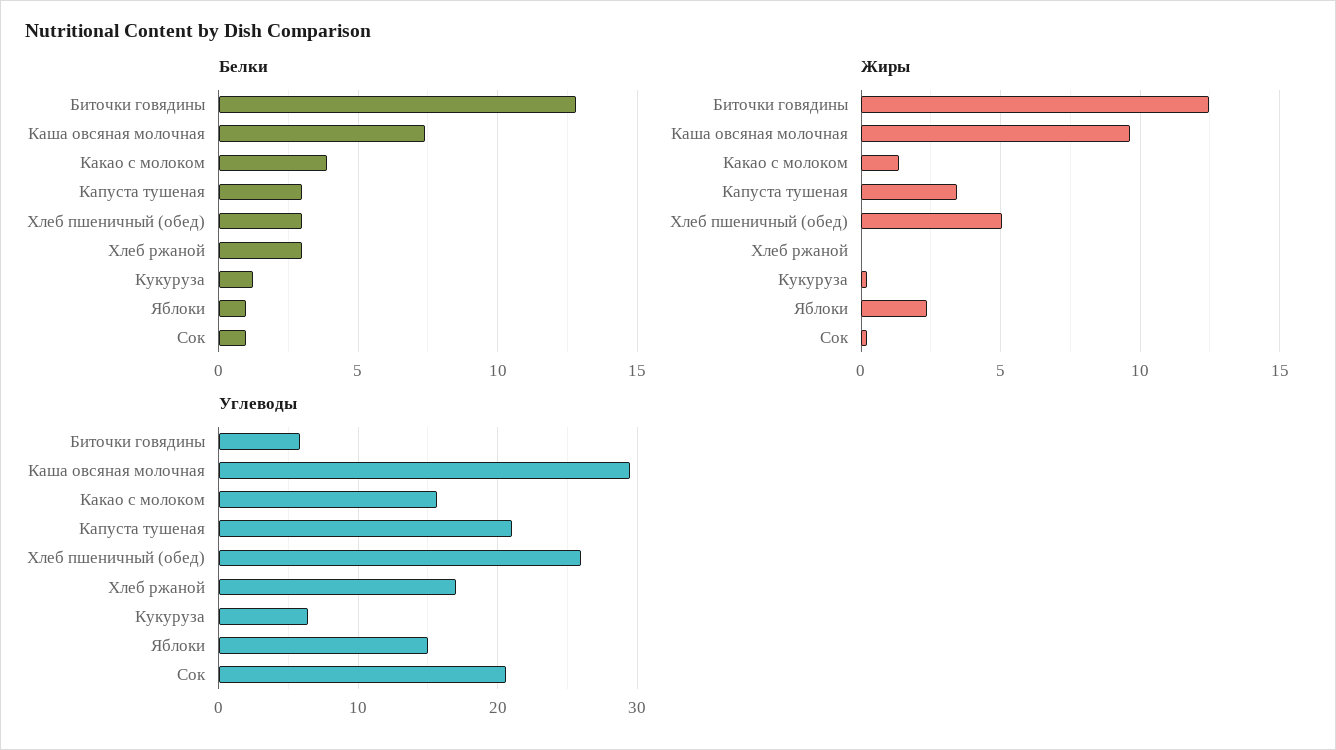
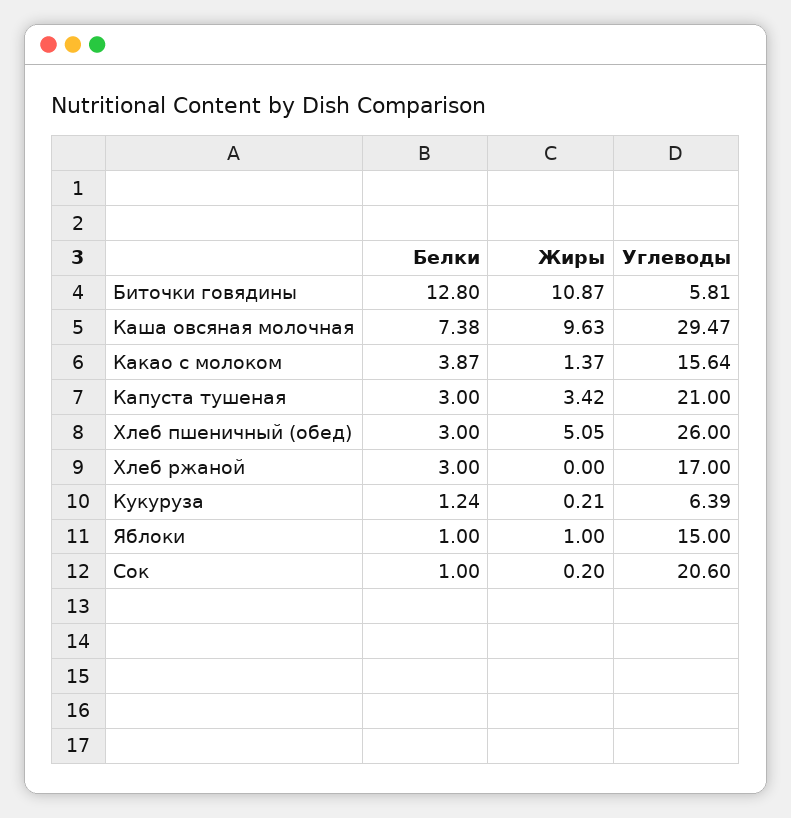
Жиры, Биточки говядины: 12.5 -> 10.87
Жиры, Яблоки: 2.5 -> 1

